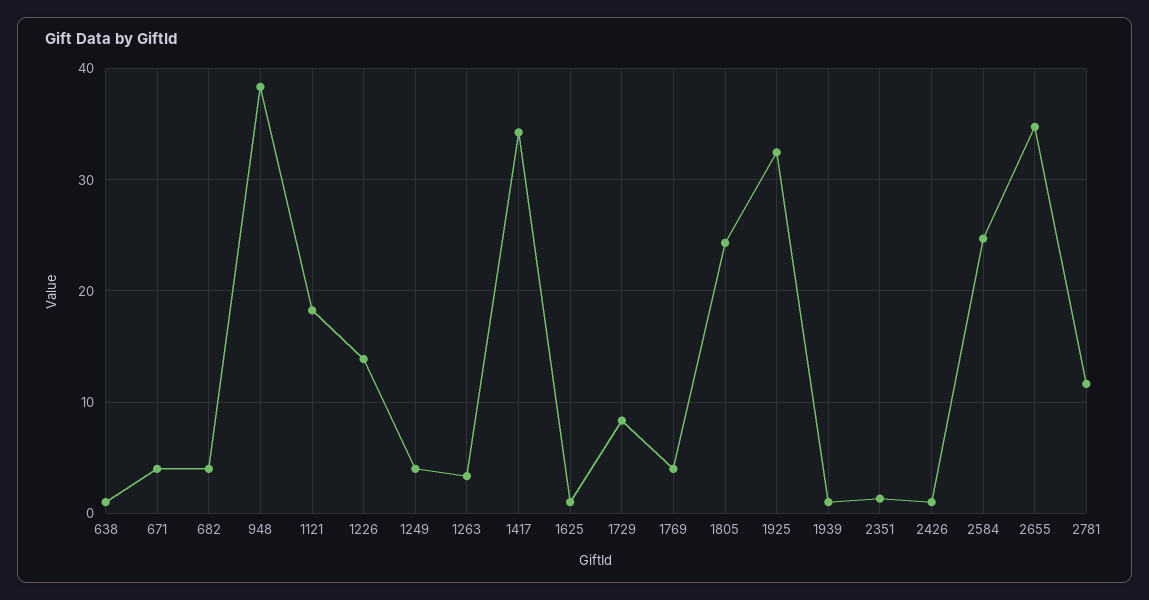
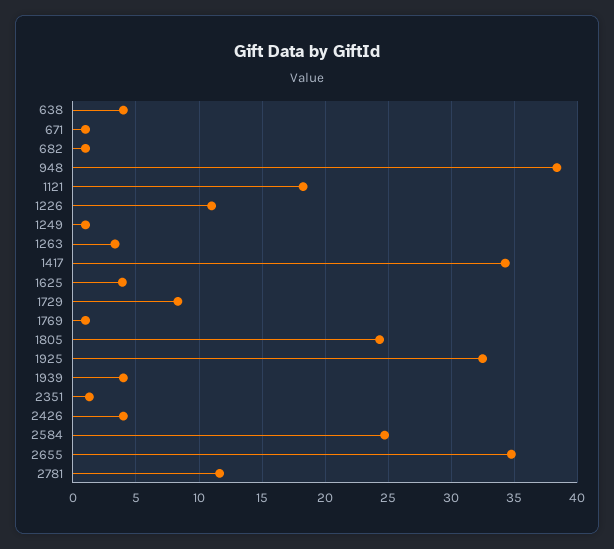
638: 1 -> 4
671: 4 -> 1
682: 4 -> 1
1226: 14 -> 11
1249: 4 -> 1
1625: 1 -> 4
1769: 4 -> 1
1939: 1 -> 4
2426: 1 -> 4

